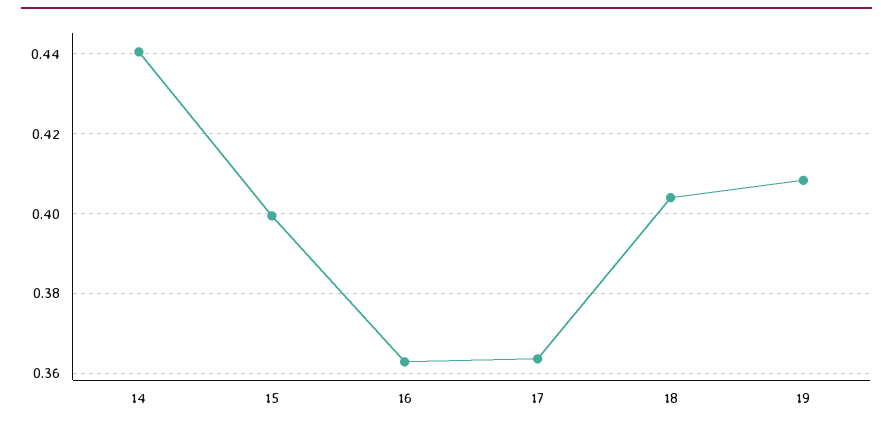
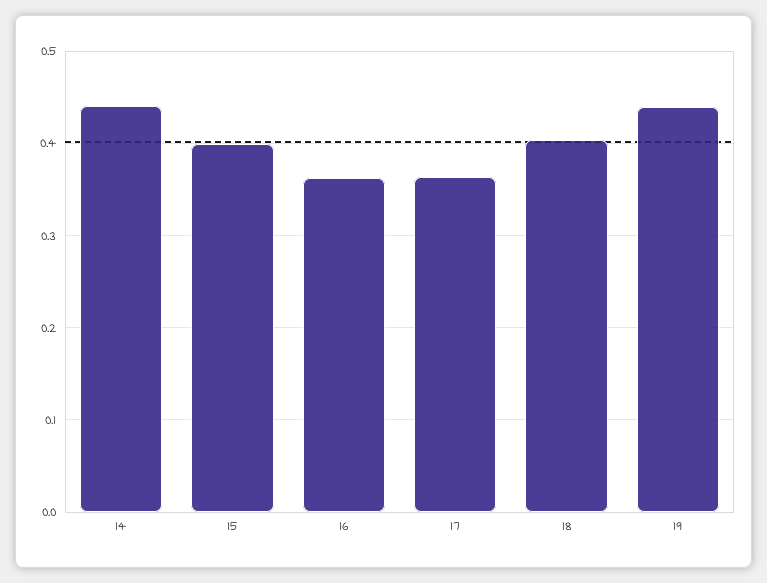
19: 0.408 -> 0.44

